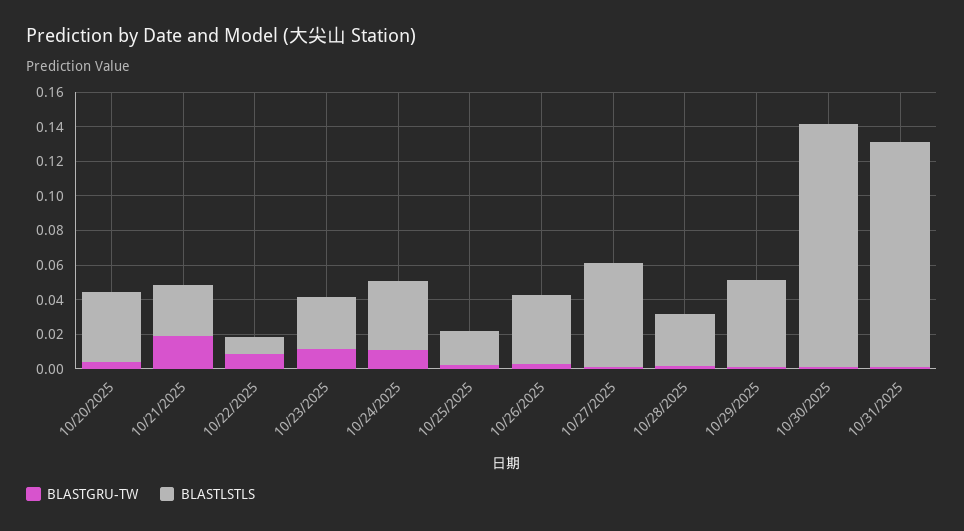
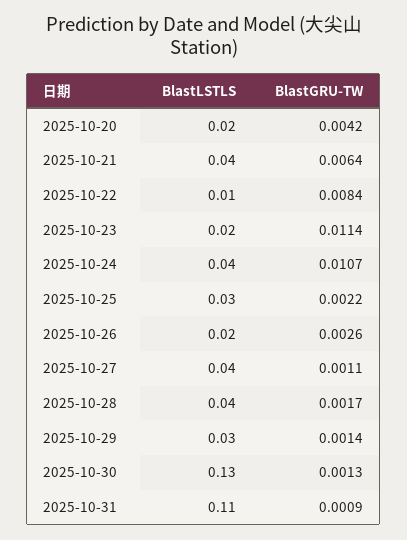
BLASTLSTLS, 10/20/2025: 0.04 -> 0.02
BLASTGRU-TW, 10/21/2025: 0.02 -> 0.0064
BLASTLSTLS, 10/21/2025: 0.03 -> 0.04
BLASTLSTLS, 10/23/2025: 0.03 -> 0.02
BLASTLSTLS, 10/25/2025: 0.02 -> 0.03
BLASTLSTLS, 10/26/2025: 0.04 -> 0.02
BLASTLSTLS, 10/27/2025: 0.06 -> 0.04
BLASTLSTLS, 10/28/2025: 0.03 -> 0.04
BLASTLSTLS, 10/29/2025: 0.05 -> 0.03
BLASTLSTLS, 10/30/2025: 0.14 -> 0.13
BLASTLSTLS, 10/31/2025: 0.13 -> 0.11

